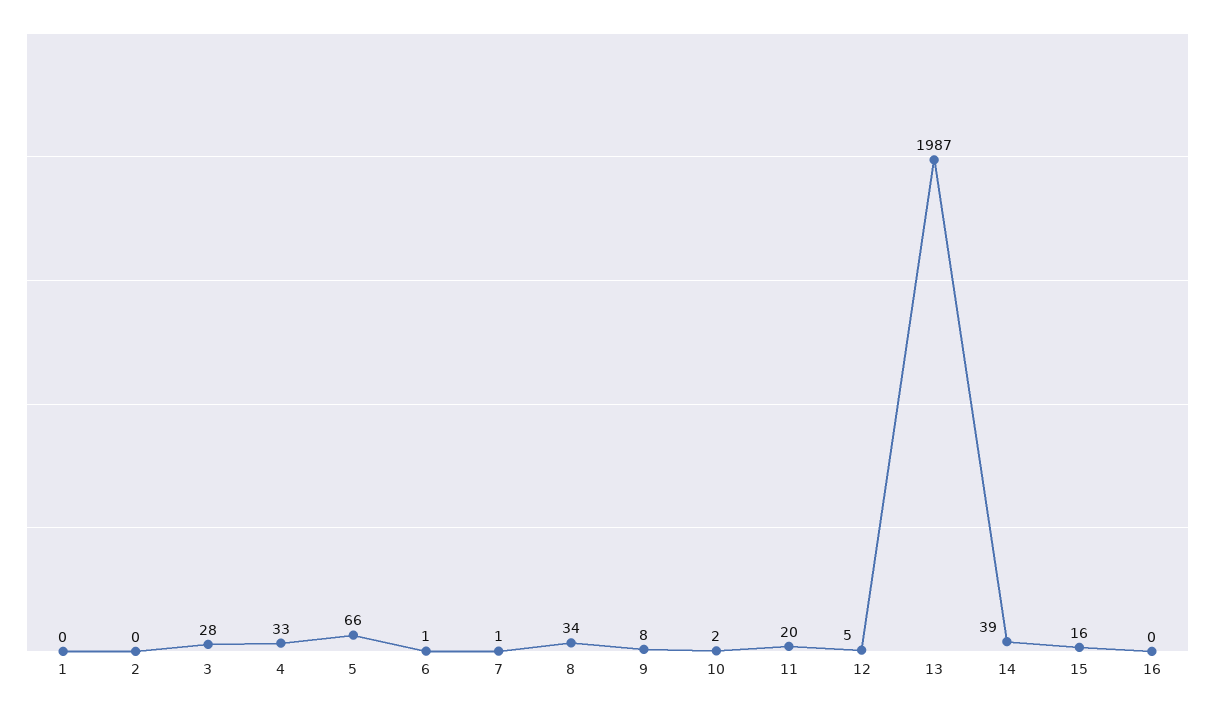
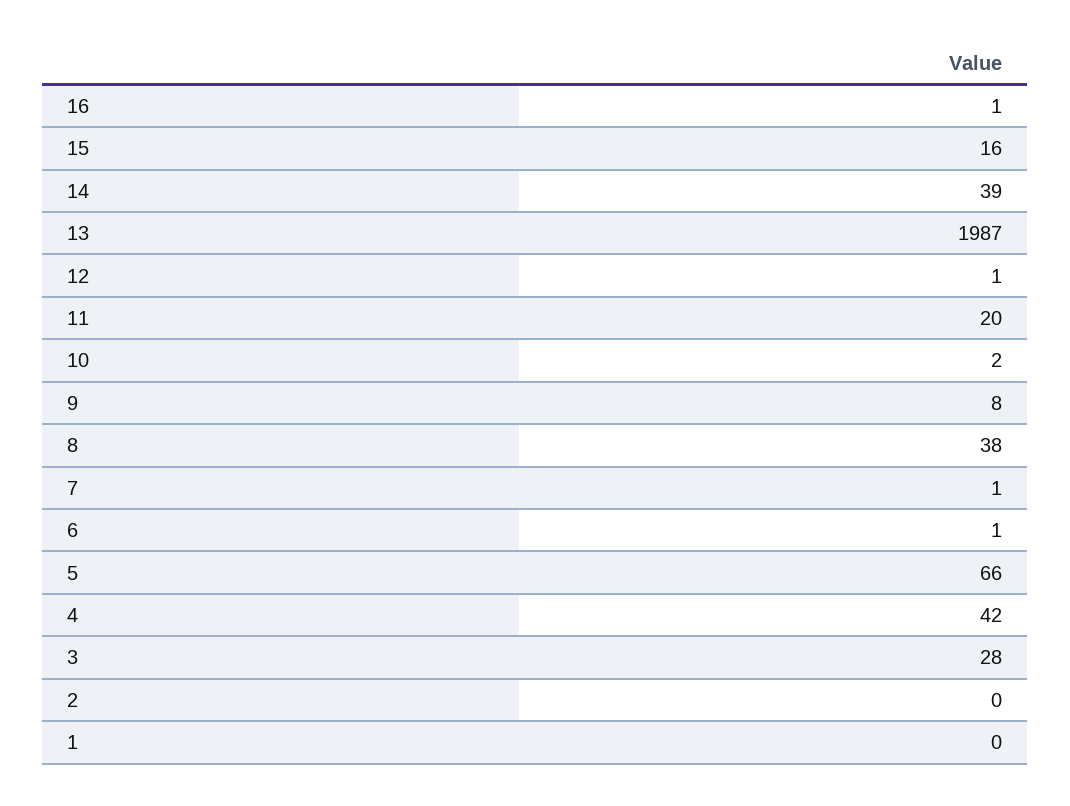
4: 33 -> 42
8: 34 -> 38
12: 5 -> 1
16: 0 -> 1

